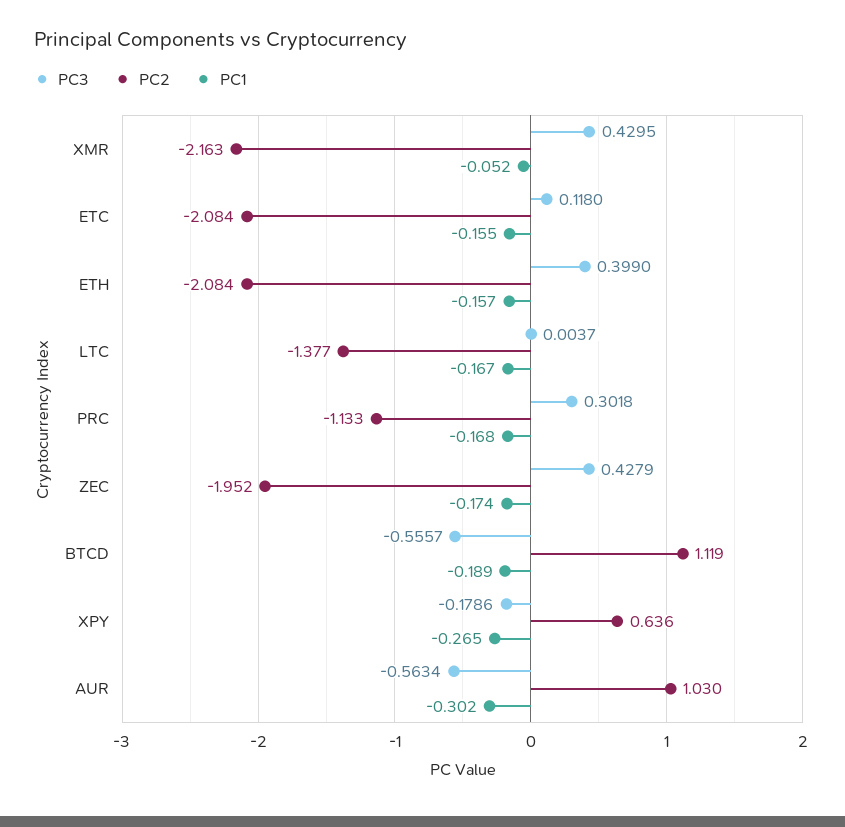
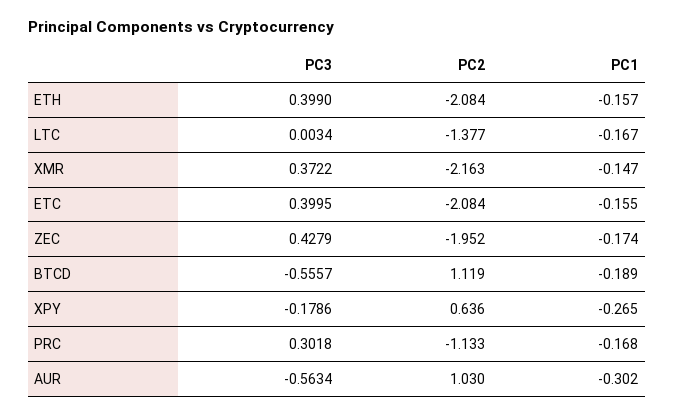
PC3, XMR: 0.4295 -> 0.3722
PC1, XMR: -0.052 -> -0.147
PC3, ETC: 0.118 -> 0.3995
PC3, LTC: 0.0037 -> 0.0034

